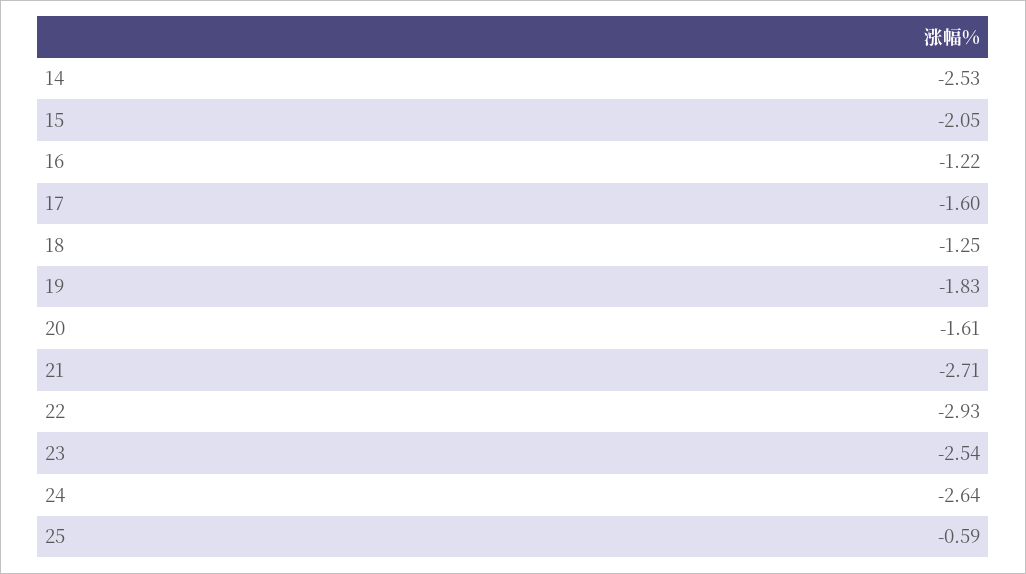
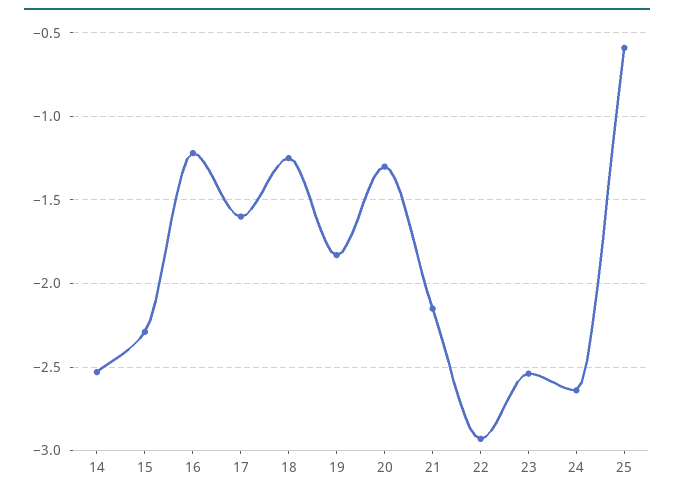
15: -2.05 -> -2.3
20: -1.61 -> -1.3
21: -2.71 -> -2.15

